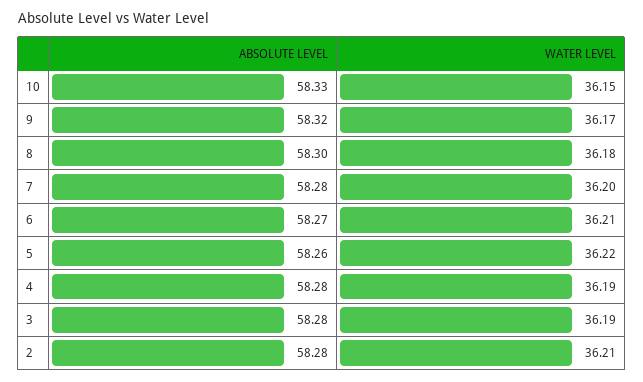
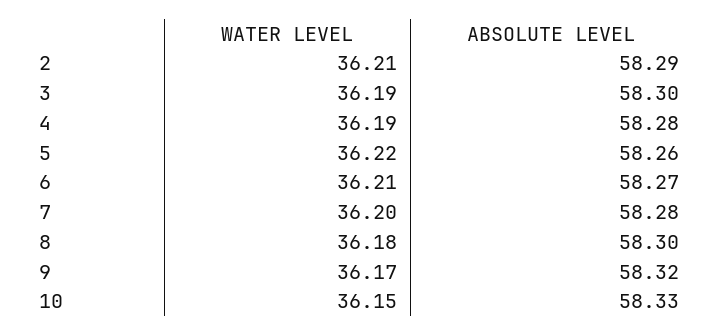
ABSOLUTE LEVEL, 3: 58.28 -> 58.3
ABSOLUTE LEVEL, 2: 58.28 -> 58.29

